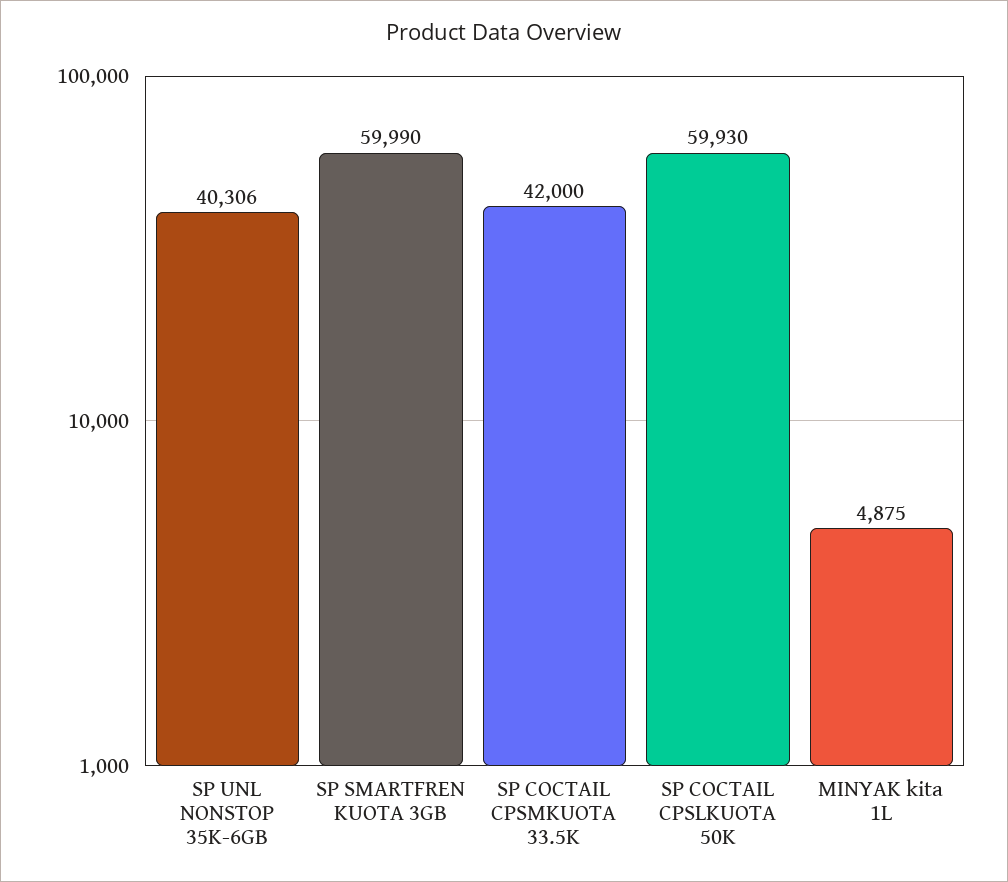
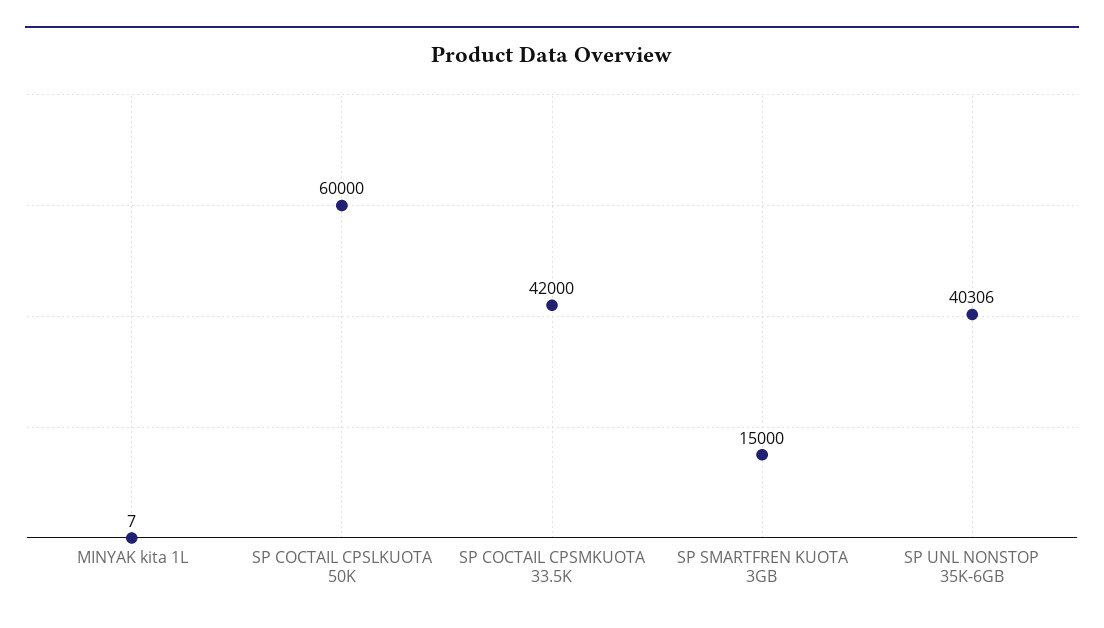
SP SMARTFREN KUOTA 3GB: 59990 -> 15000
SP COCTAIL CPSLKUOTA 50K: 59930 -> 60000
MINYAK kita 1L: 4875 -> 7

